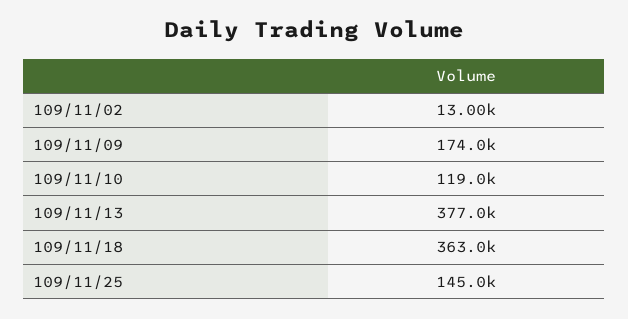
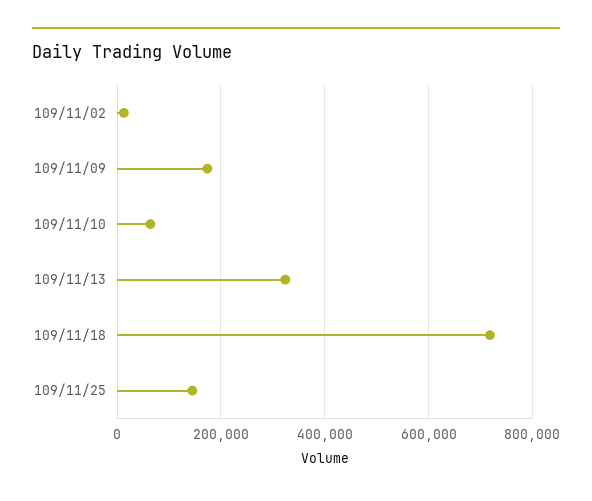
109/11/10: 119000 -> 60000
109/11/13: 377000 -> 320000
109/11/18: 363000 -> 720000

